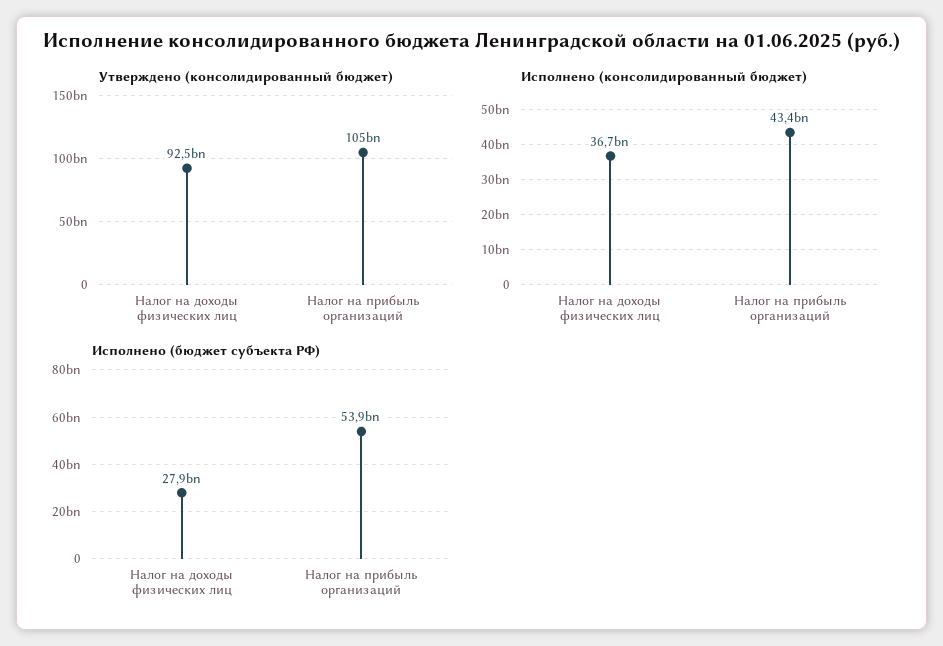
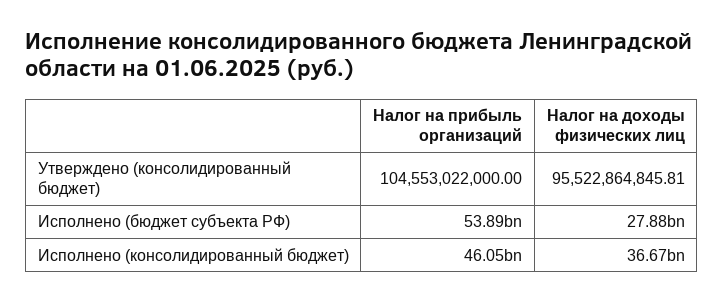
Утверждено (консолидированный бюджет), Налог на доходы физических лиц: 92500000000 -> 95522864845.81
Исполнено (консолидированный бюджет), Налог на прибыль организаций: 43400000000 -> 46050000000

